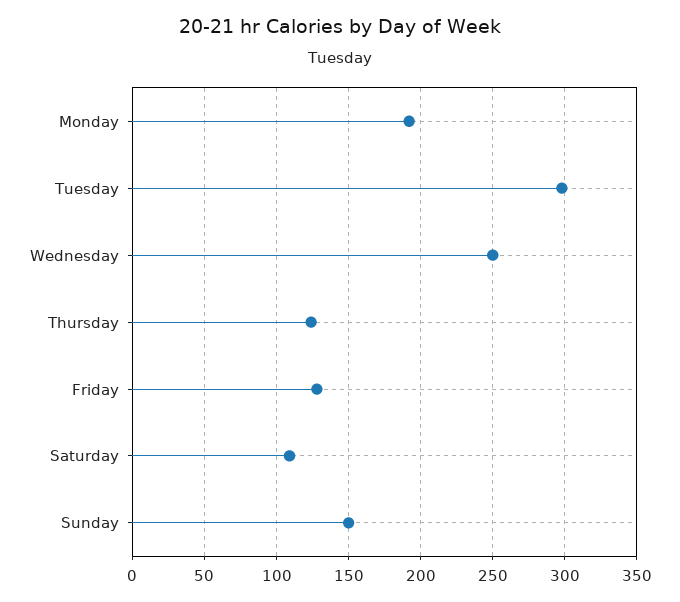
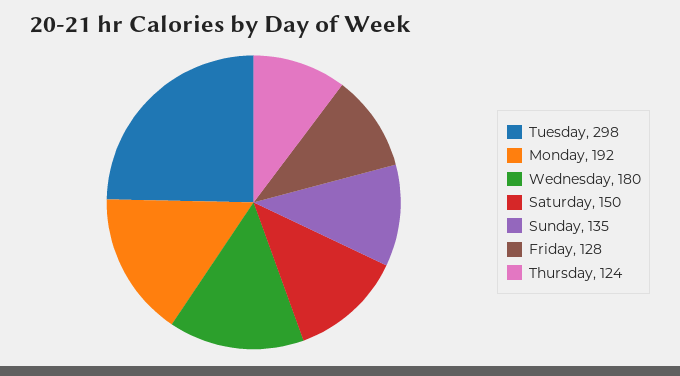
Wednesday: 250 -> 180
Saturday: 110 -> 150
Sunday: 150 -> 135

